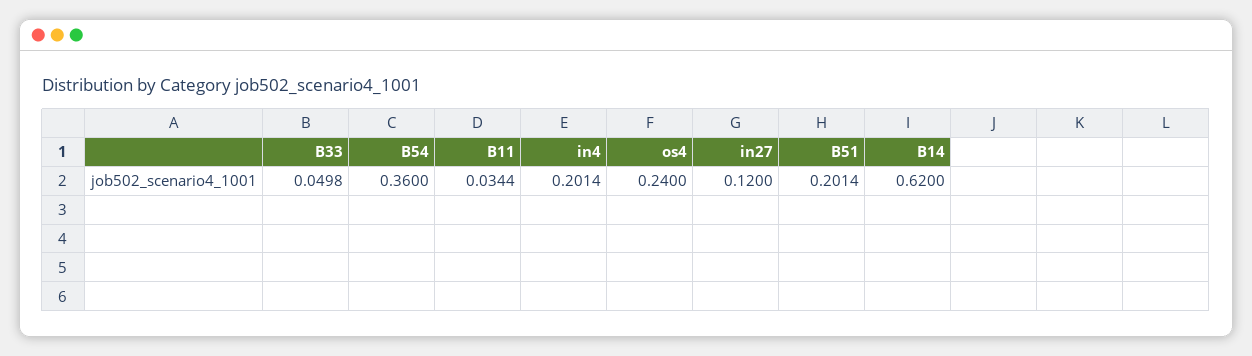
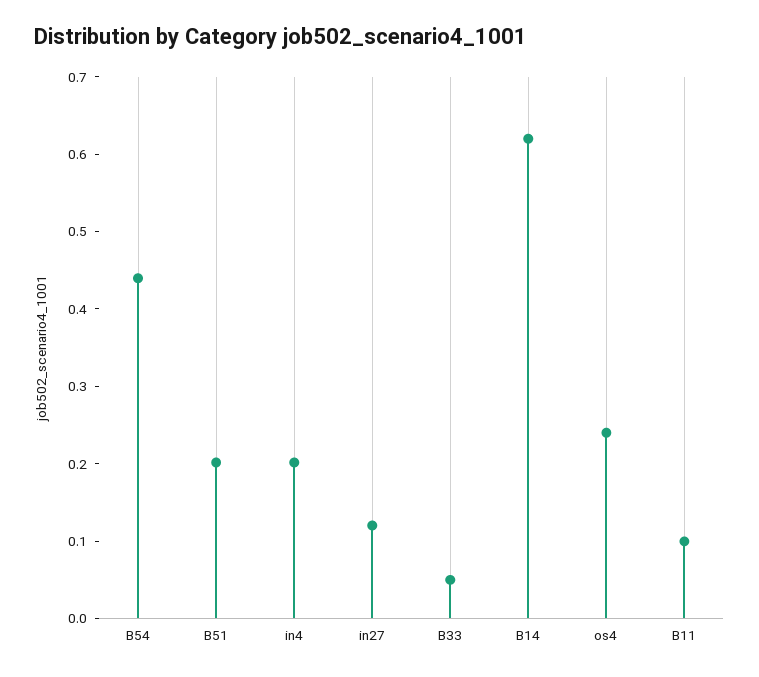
B54: 0.36 -> 0.44
B11: 0.0344 -> 0.1

